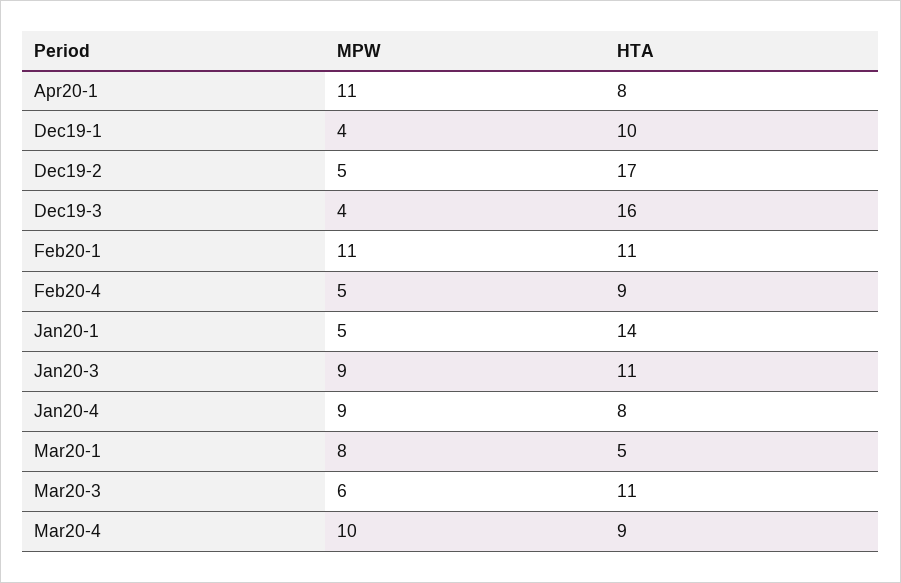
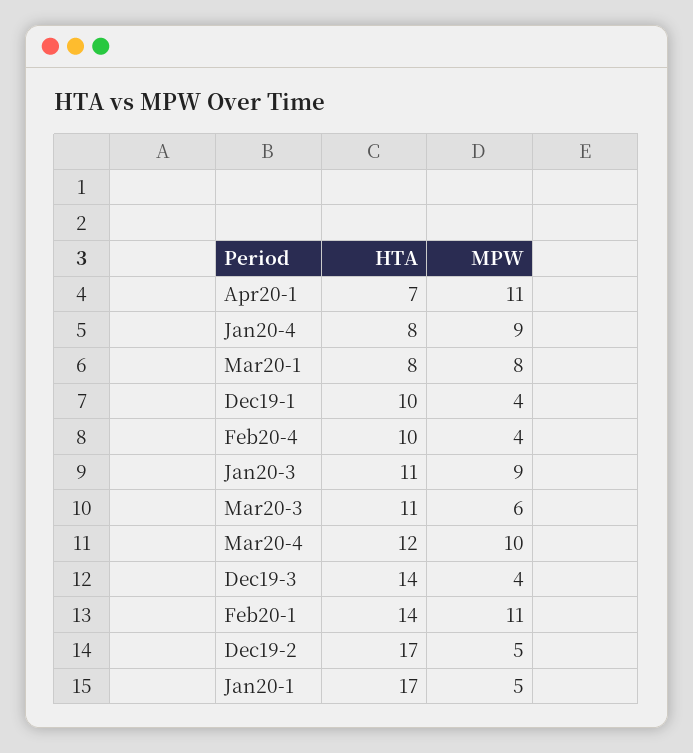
HTA, Apr20-1: 8 -> 7
HTA, Dec19-3: 16 -> 14
HTA, Feb20-1: 11 -> 14
MPW, Feb20-4: 5 -> 4
HTA, Feb20-4: 9 -> 10
HTA, Jan20-1: 14 -> 17
HTA, Mar20-1: 5 -> 8
HTA, Mar20-4: 9 -> 12

